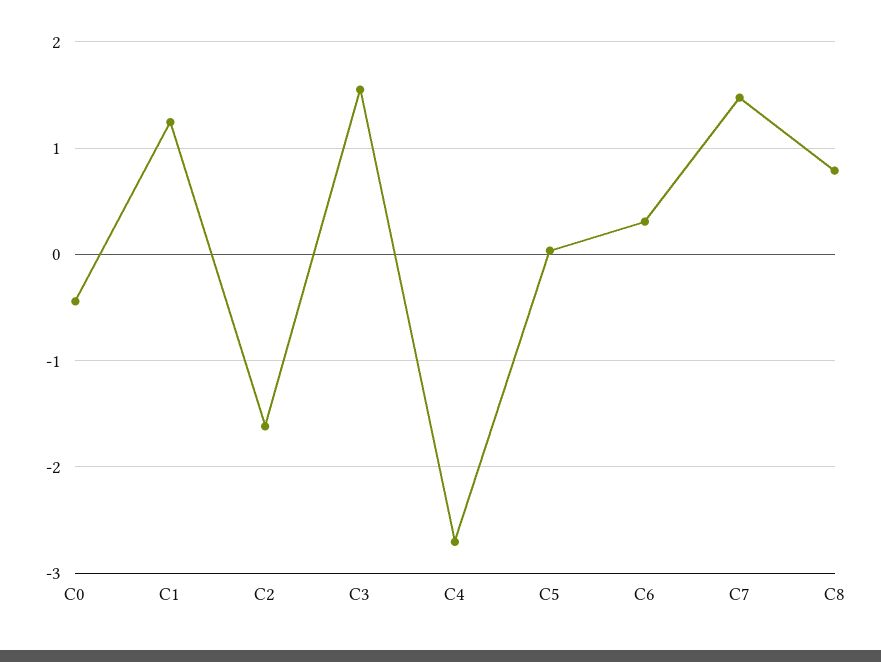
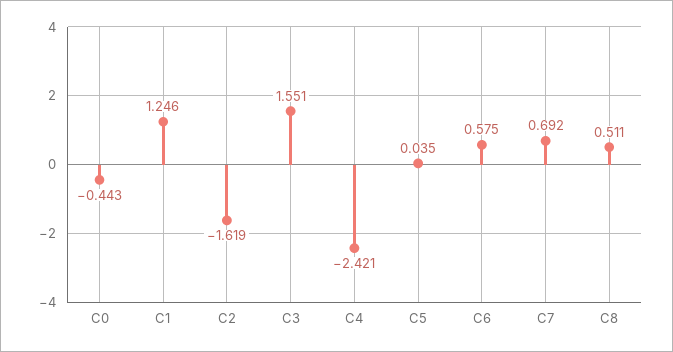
C4: -2.7 -> -2.421
C6: 0.3 -> 0.575
C7: 1.5 -> 0.692
C8: 0.8 -> 0.511

